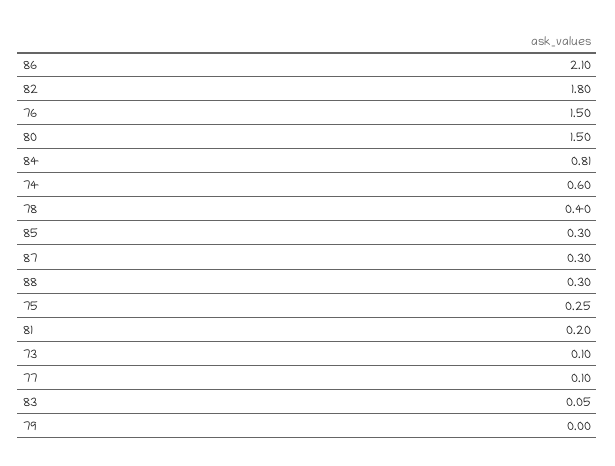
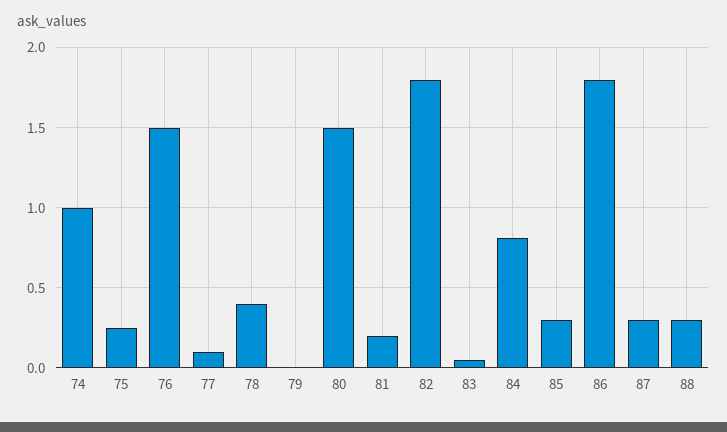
86: 2.1 -> 1.8
74: 0.6 -> 1
73: 0.1 -> none

